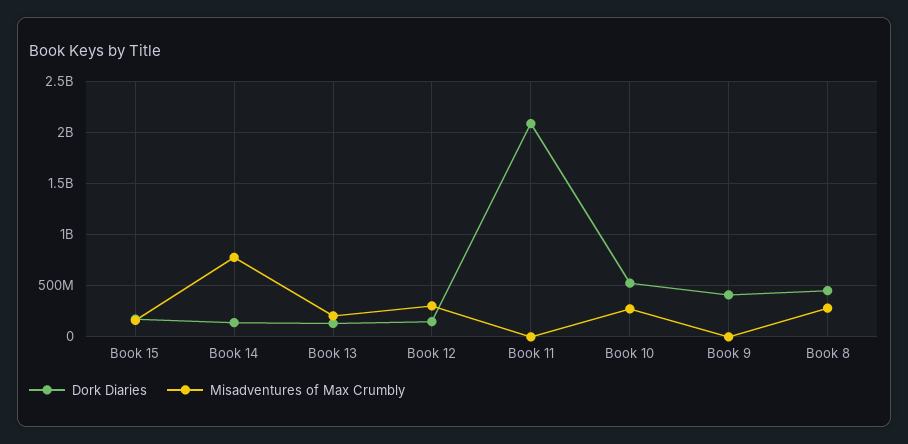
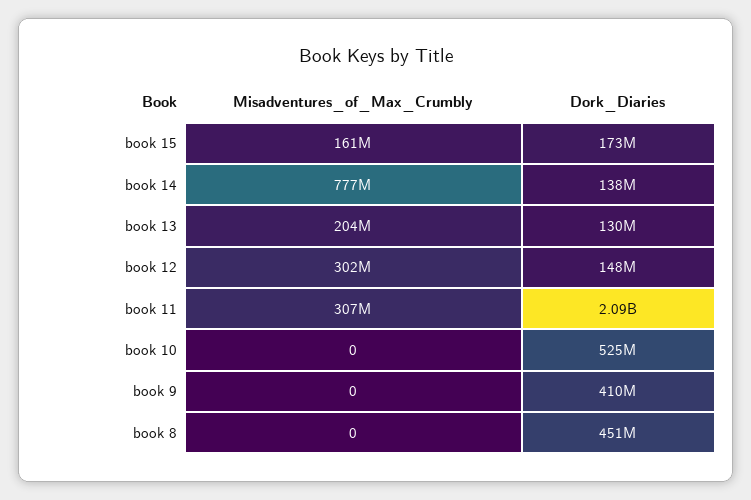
Misadventures of Max Crumbly, Book 11: 0 -> 307000000
Misadventures of Max Crumbly, Book 10: 300000000 -> 0
Misadventures of Max Crumbly, Book 8: 300000000 -> 0

